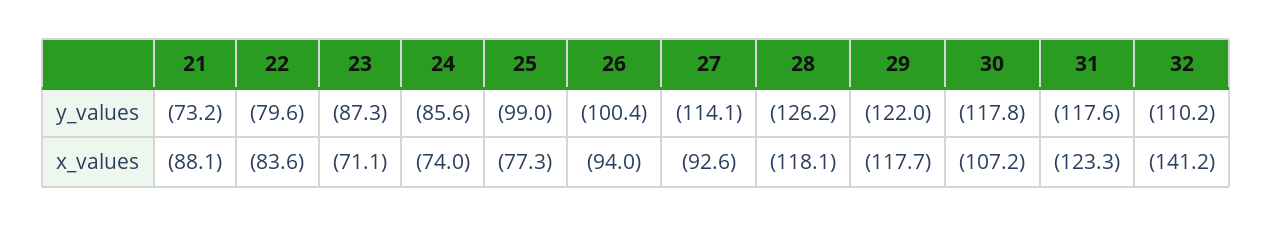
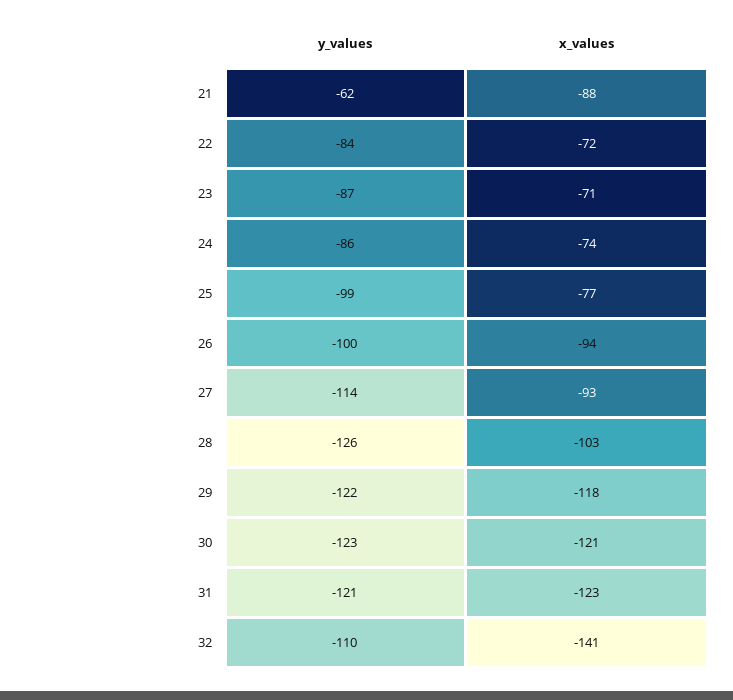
21, y_values: -73.2 -> -62
22, y_values: -79.6 -> -84
30, y_values: -117.8 -> -123
31, y_values: -117.6 -> -121
22, x_values: -83.6 -> -72
28, x_values: -118.1 -> -103
30, x_values: -107.2 -> -121

